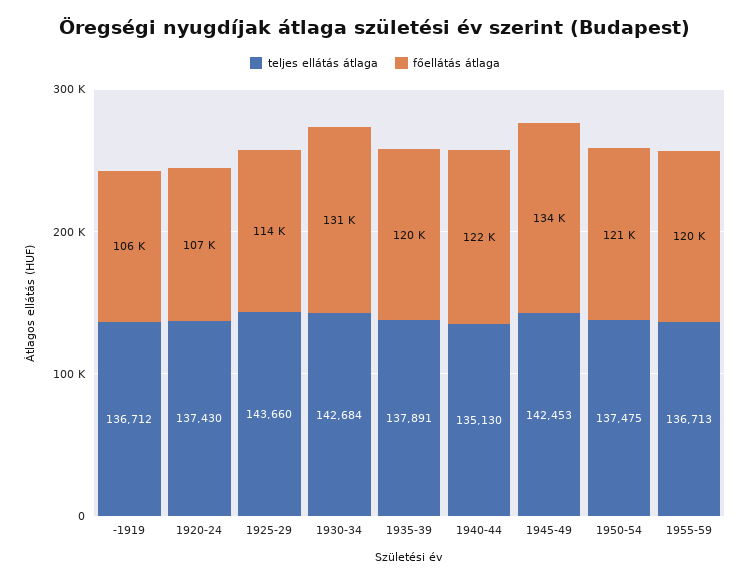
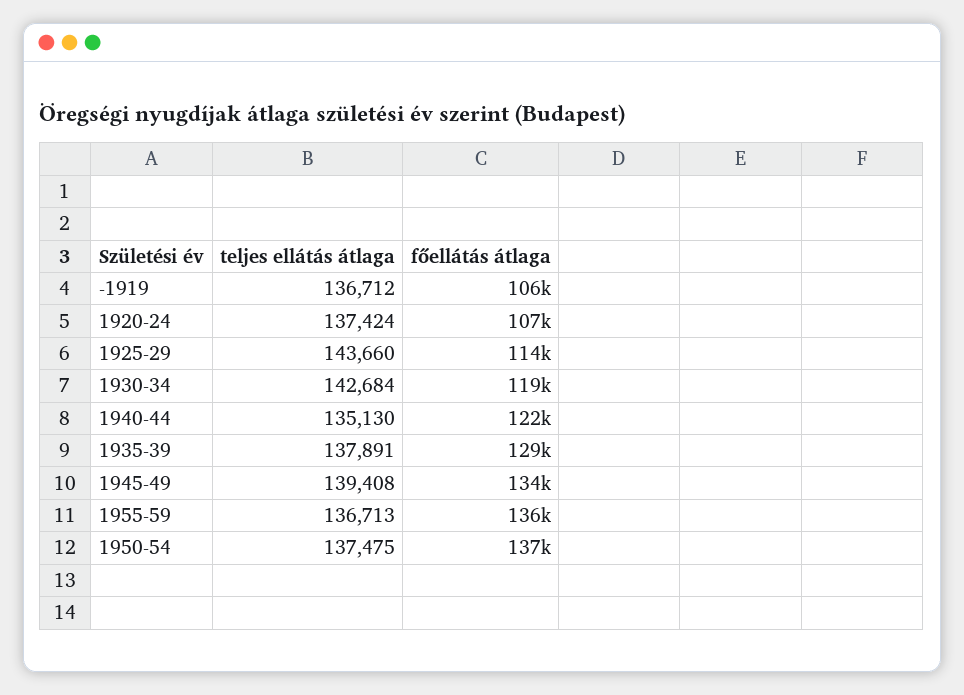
teljes ellátás átlaga, 1920-24: 137430 -> 137424
főellátás átlaga, 1930-34: 131000 -> 119000
főellátás átlaga, 1935-39: 120000 -> 129000
teljes ellátás átlaga, 1945-49: 142453 -> 139408
főellátás átlaga, 1950-54: 121000 -> 137000
főellátás átlaga, 1955-59: 120000 -> 136000

